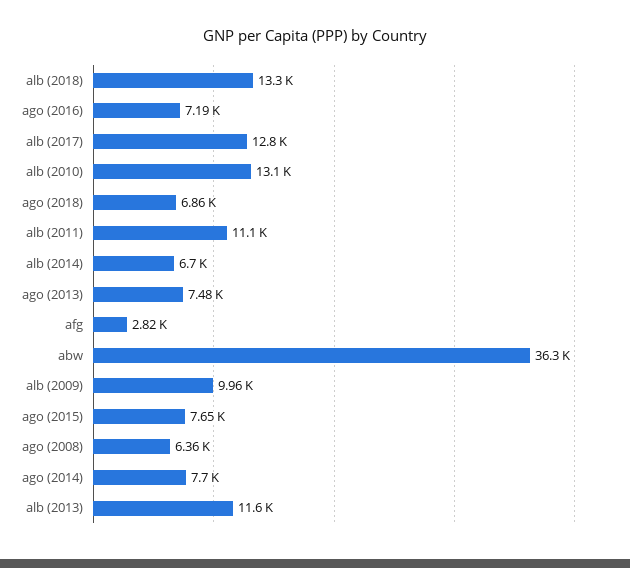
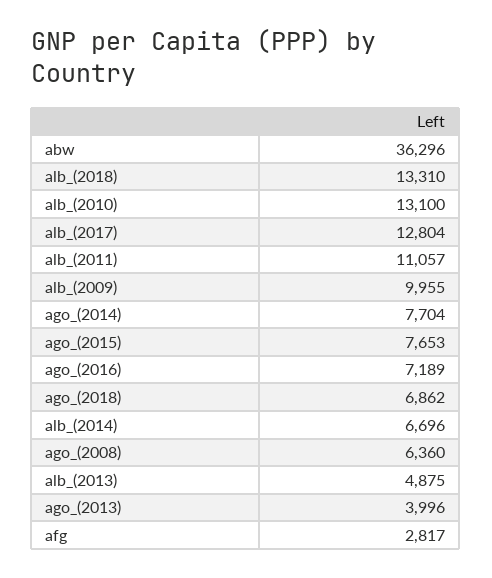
ago (2013): 7480 -> 3996
alb (2013): 11600 -> 4875

